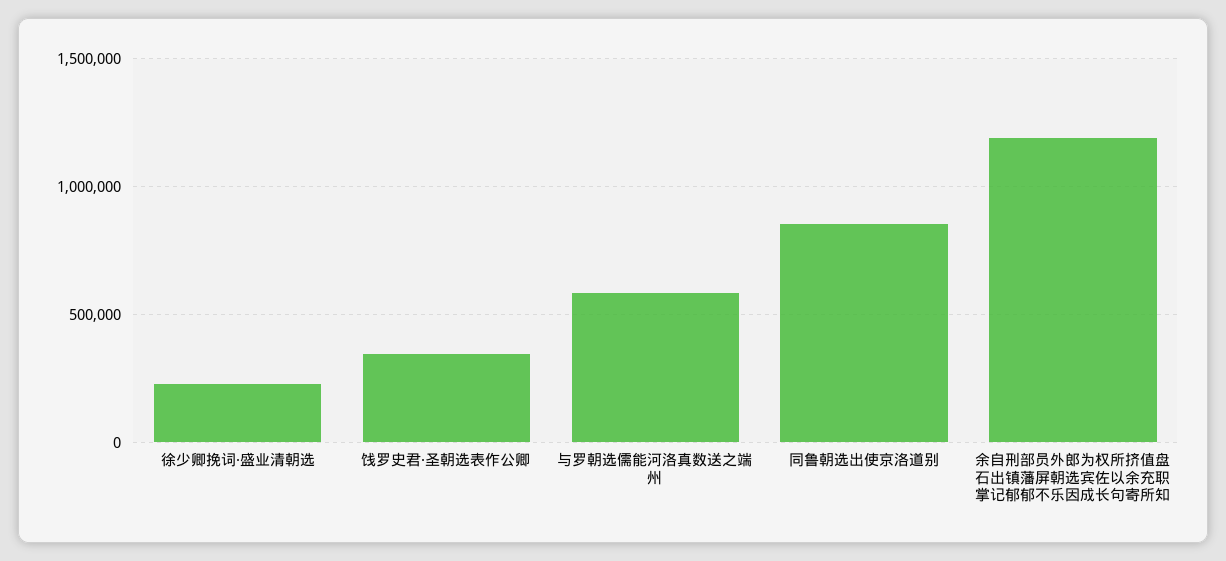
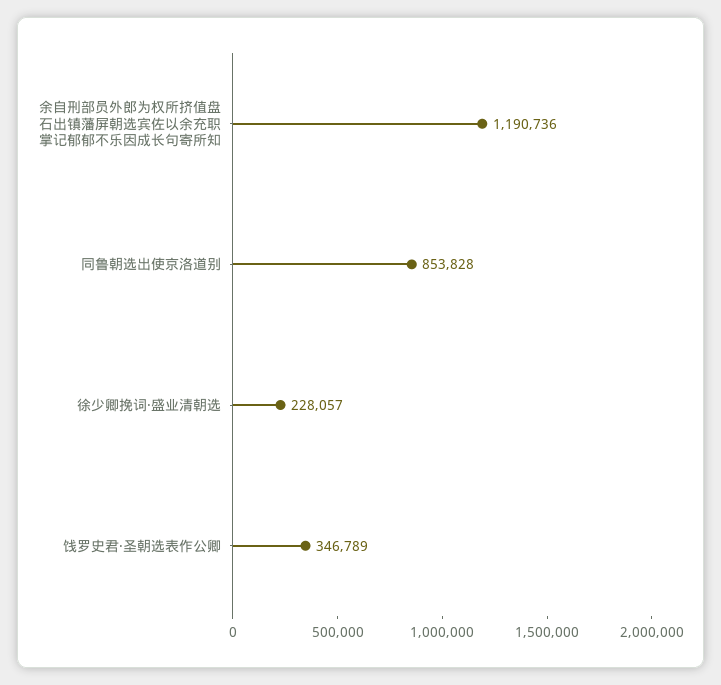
与罗朝选儒能河洛真数送之端州: 600000 -> none

